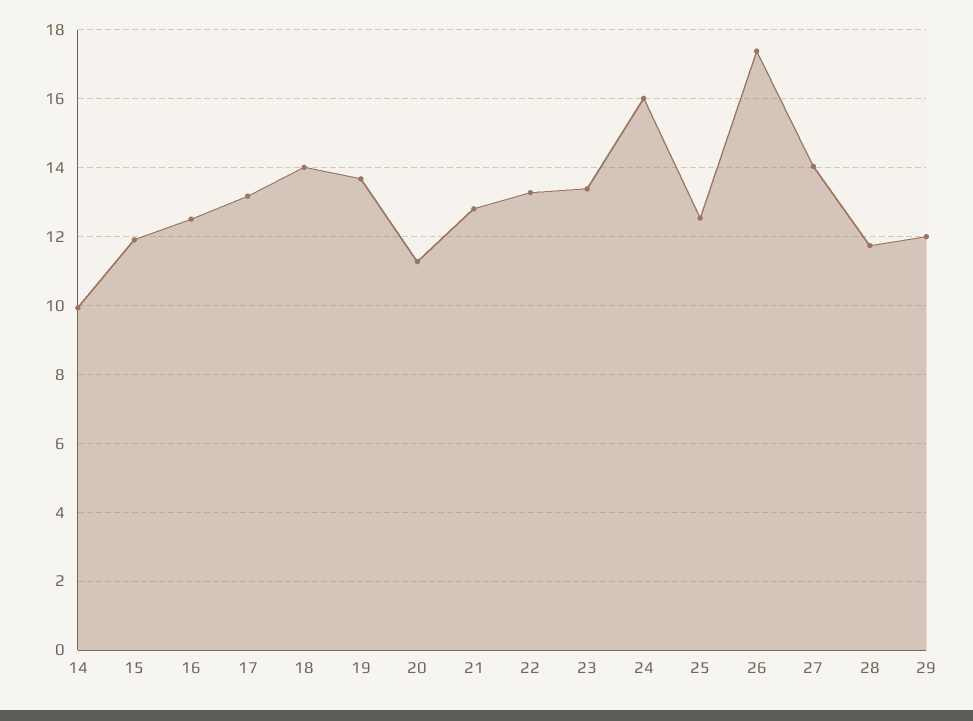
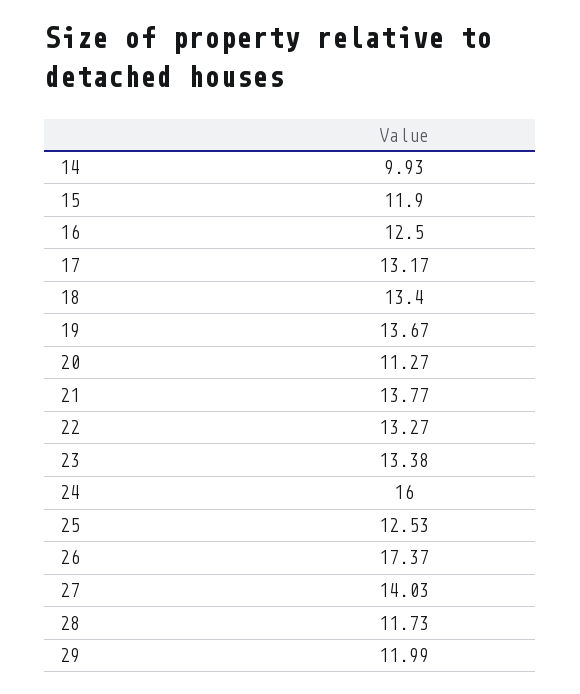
18: 14 -> 13.4
21: 12.8 -> 13.77

